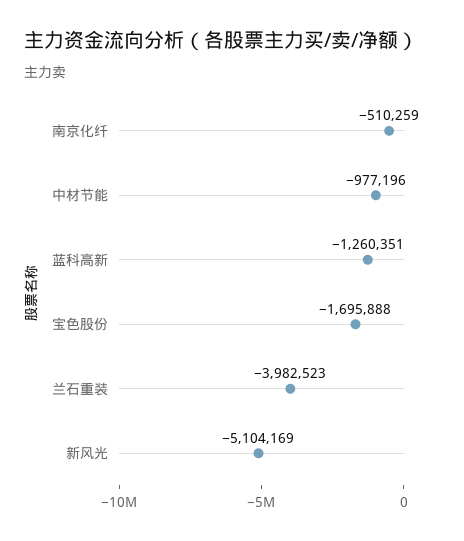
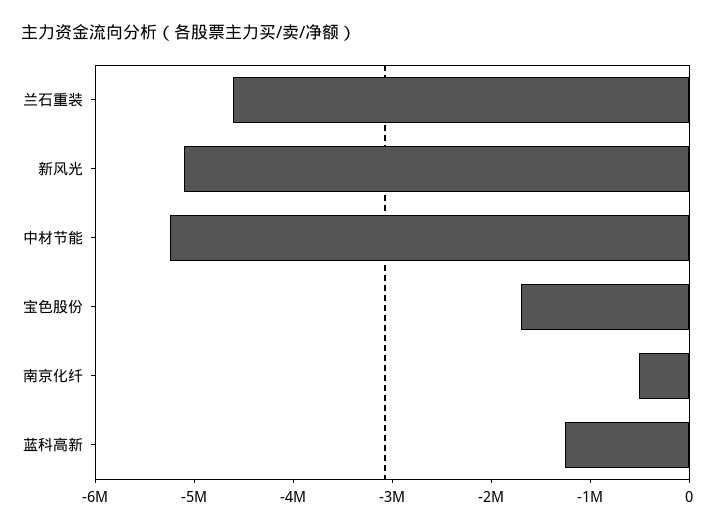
中材节能: -977196 -> -5200000
兰石重装: -3982523 -> -4600000

